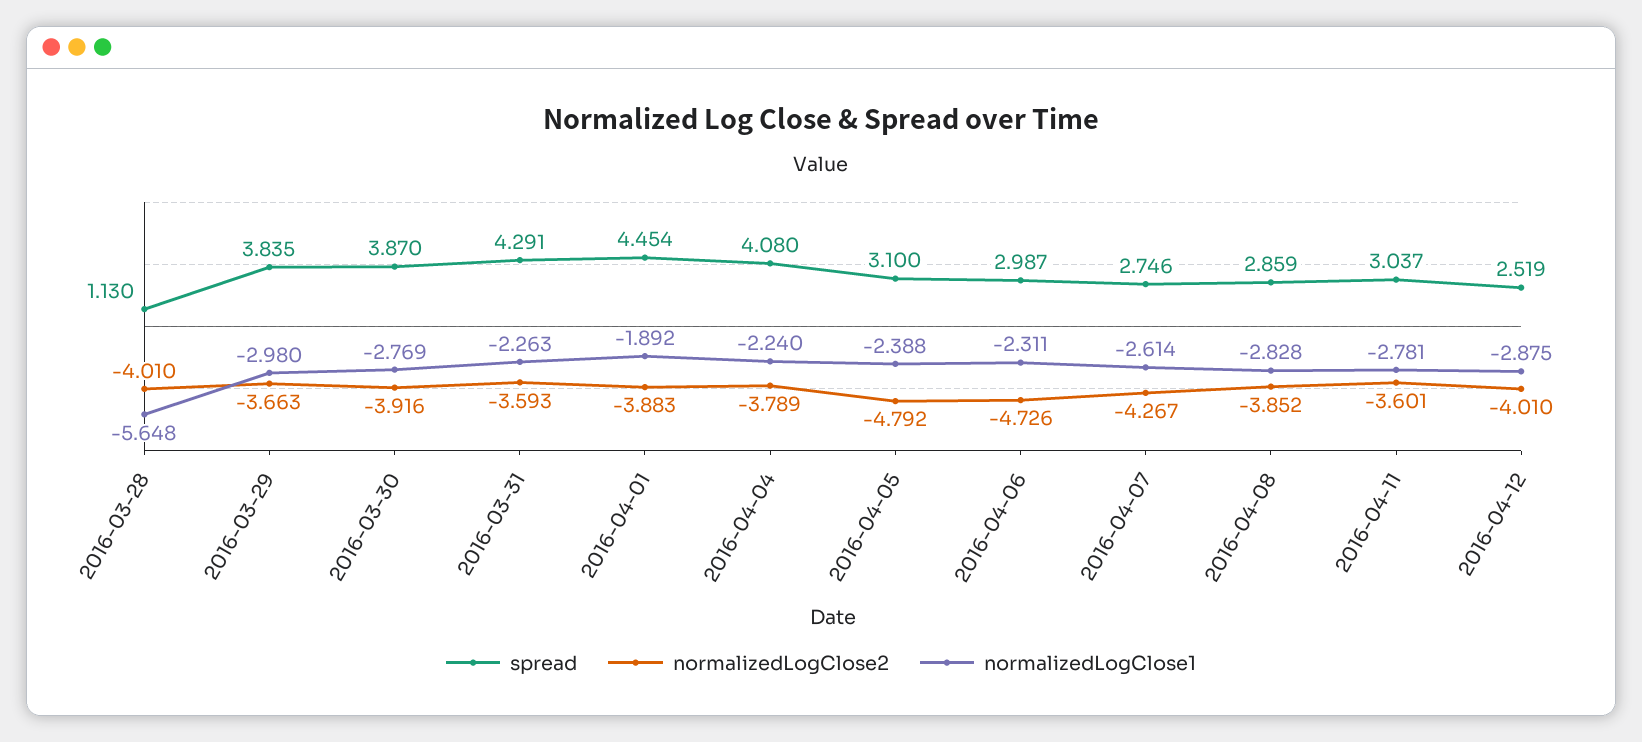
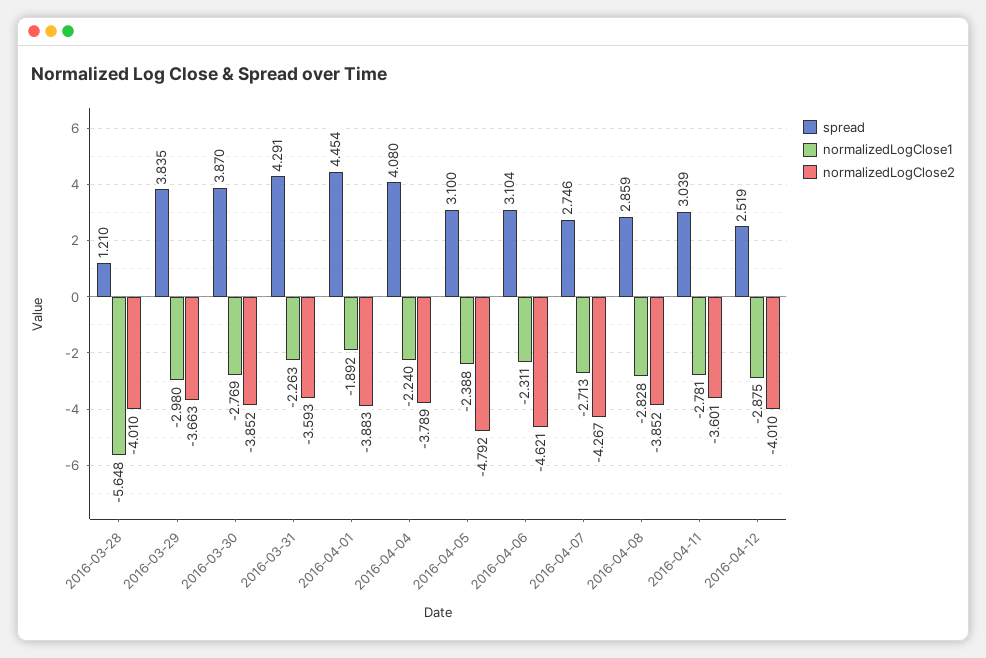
spread, 2016-03-28: 1.13 -> 1.21
normalizedLogClose2, 2016-03-30: -3.916 -> -3.852
spread, 2016-04-06: 2.987 -> 3.104
normalizedLogClose2, 2016-04-06: -4.726 -> -4.621
normalizedLogClose1, 2016-04-07: -2.614 -> -2.713
spread, 2016-04-11: 3.037 -> 3.039

